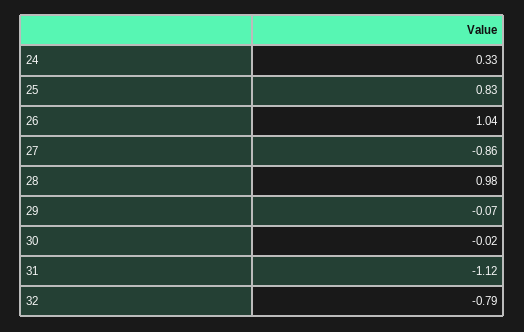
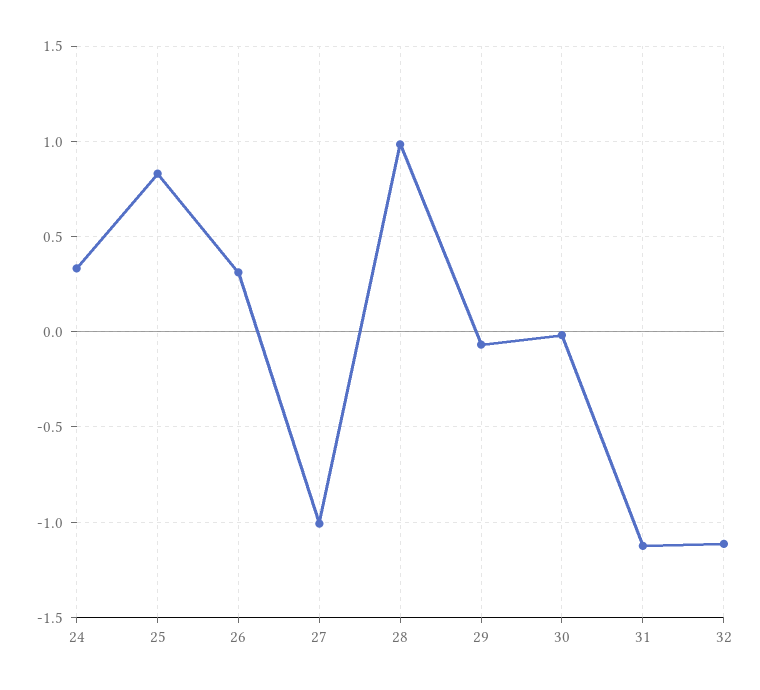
26: 1.04 -> 0.3
27: -0.86 -> -1
32: -0.79 -> -1.1

